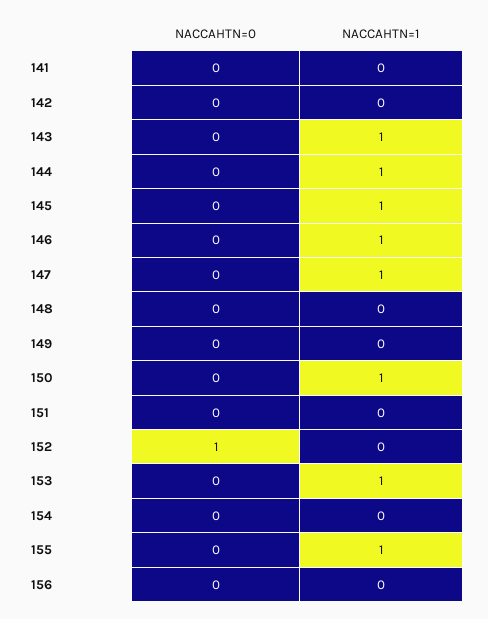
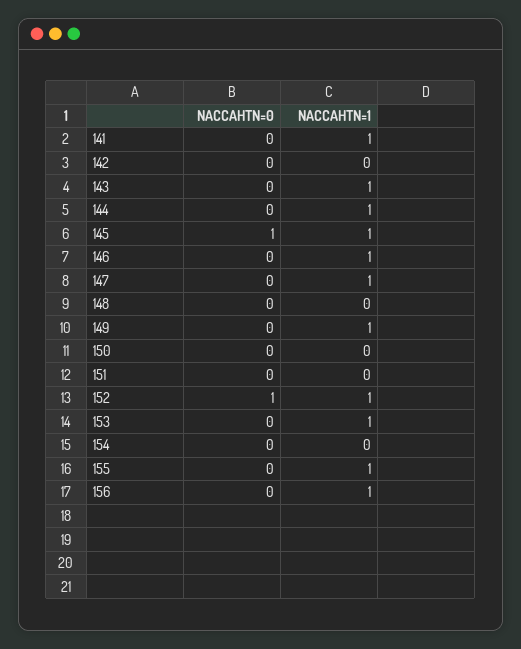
NACCAHTN=1, 141: 0 -> 1
NACCAHTN=0, 145: 0 -> 1
NACCAHTN=1, 149: 0 -> 1
NACCAHTN=1, 150: 1 -> 0
NACCAHTN=1, 152: 0 -> 1
NACCAHTN=1, 156: 0 -> 1

